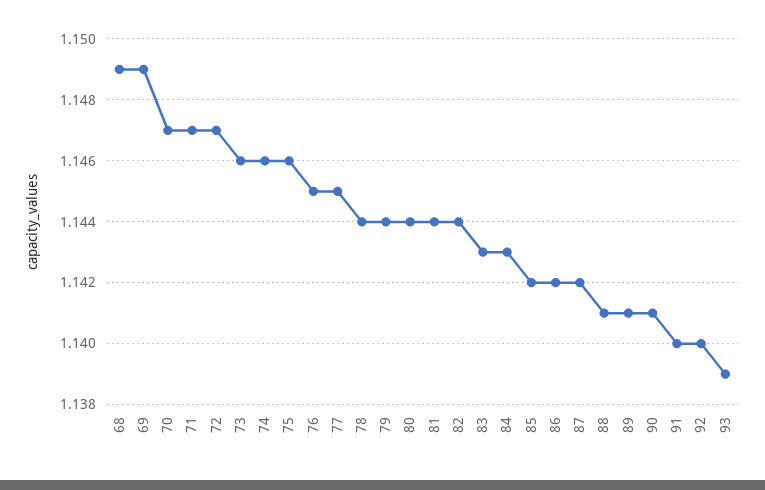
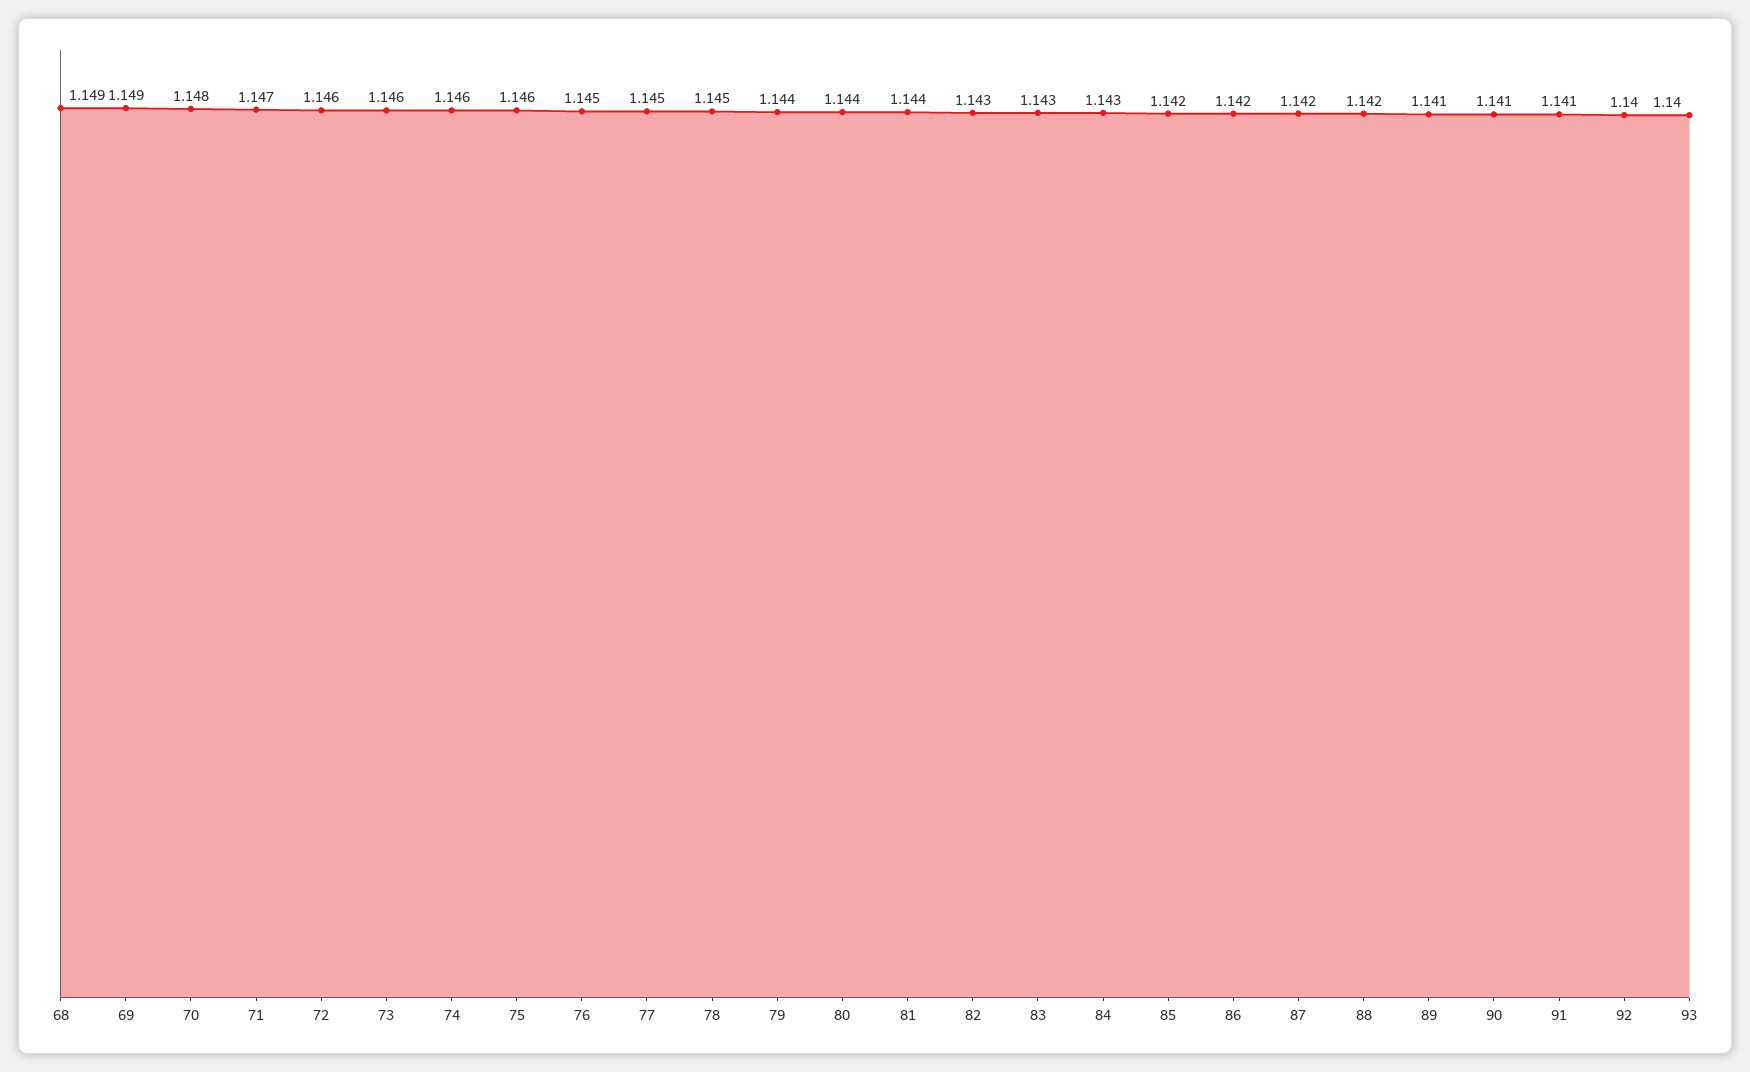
70: 1.147 -> 1.148
72: 1.147 -> 1.146
78: 1.144 -> 1.145
82: 1.144 -> 1.143
88: 1.141 -> 1.142
91: 1.14 -> 1.141
93: 1.139 -> 1.14

